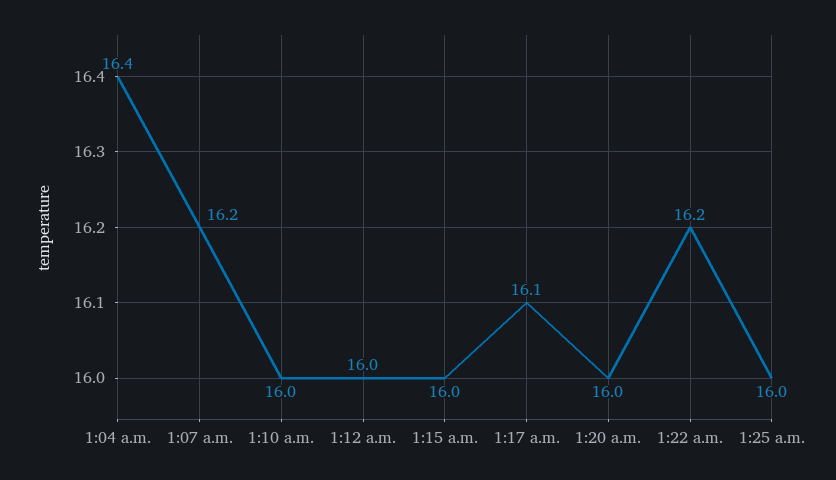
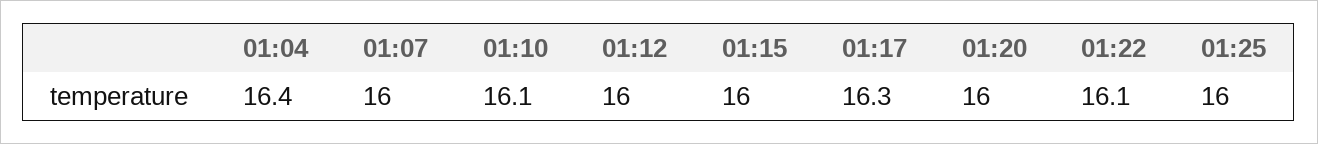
1:07 a.m.: 16.2 -> 16
1:10 a.m.: 16 -> 16.1
1:17 a.m.: 16.1 -> 16.3
1:22 a.m.: 16.2 -> 16.1

